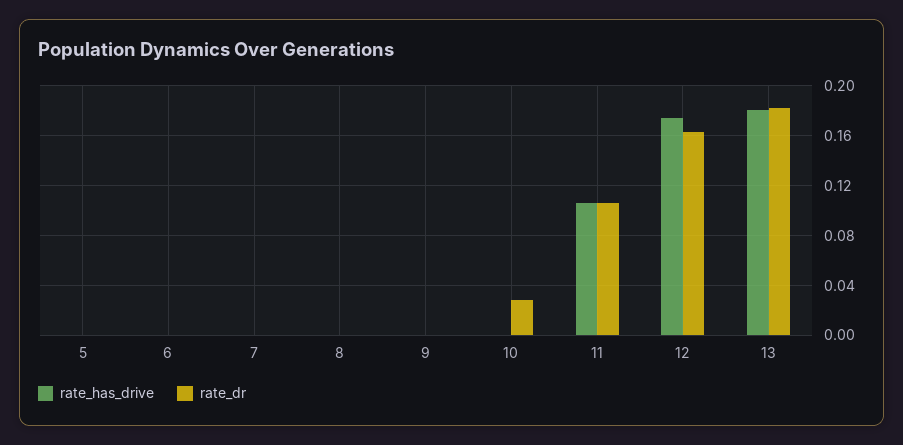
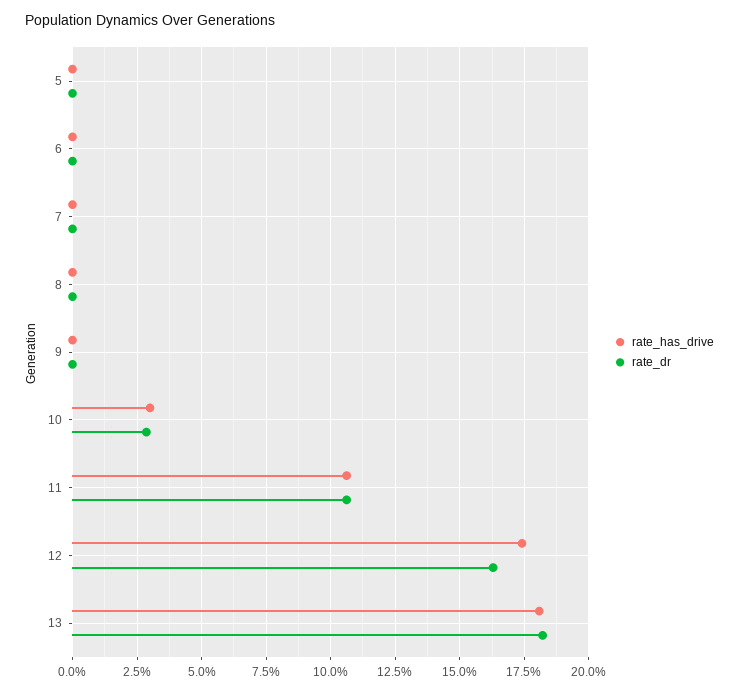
rate_has_drive, 10: 0 -> 0.03

